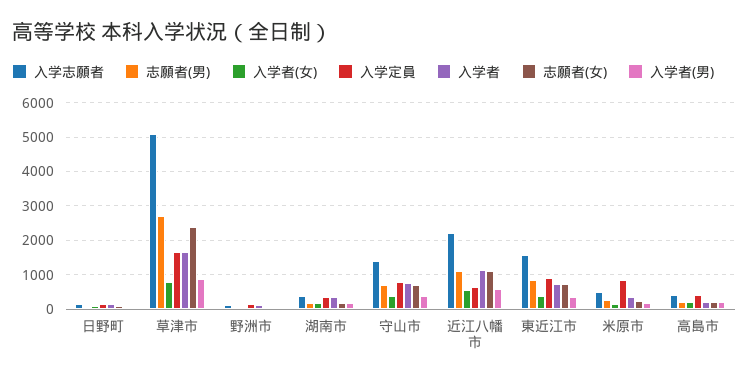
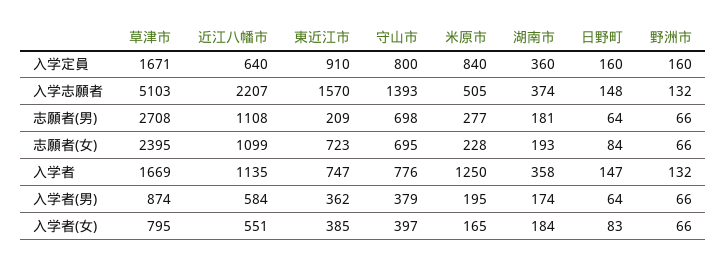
志願者(男), 東近江市: 800 -> 209
入学者, 米原市: 400 -> 1250
入学志願者, 高島市: 400 -> none
志願者(男), 高島市: 200 -> none
入学者(女), 高島市: 200 -> none
入学定員, 高島市: 400 -> none
入学者, 高島市: 200 -> none
志願者(女), 高島市: 200 -> none
入学者(男), 高島市: 200 -> none

